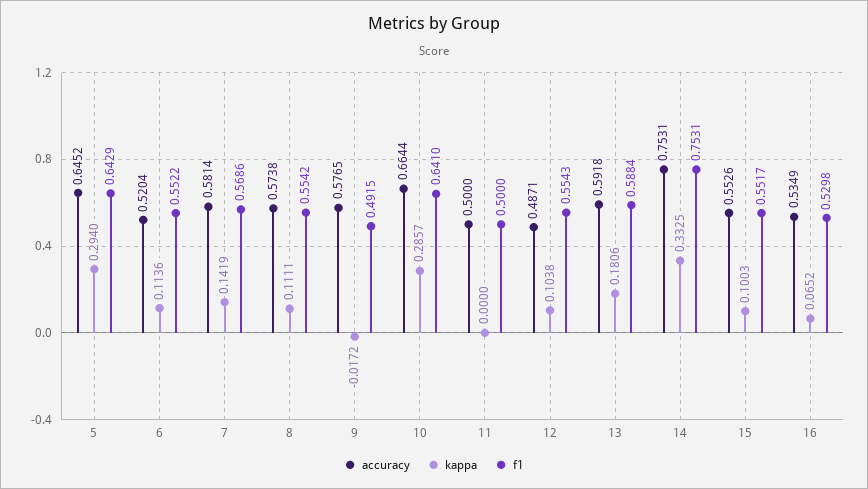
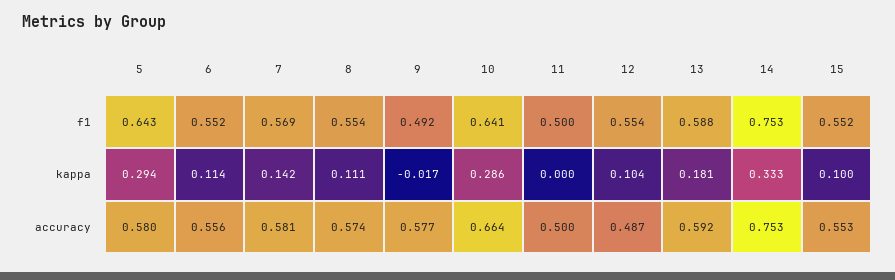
accuracy, 5: 0.6452 -> 0.58
accuracy, 6: 0.5204 -> 0.556
accuracy, 16: 0.5349 -> none
kappa, 16: 0.0652 -> none
f1, 16: 0.5298 -> none

